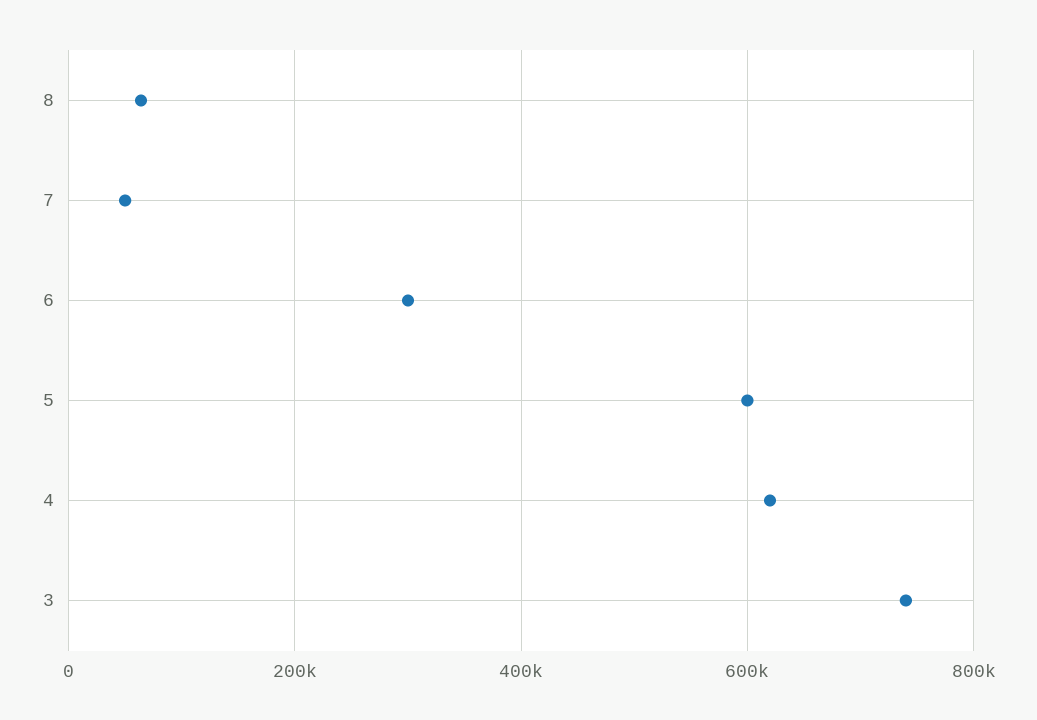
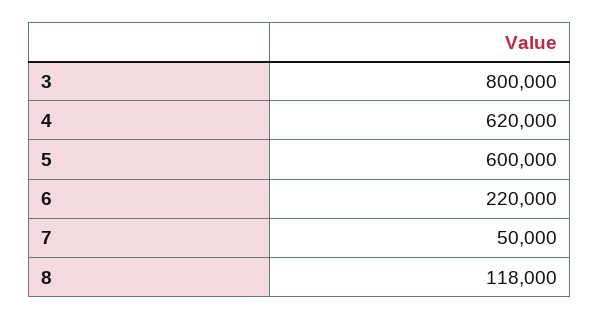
8: 60000 -> 118000
6: 300000 -> 220000
3: 740000 -> 800000

